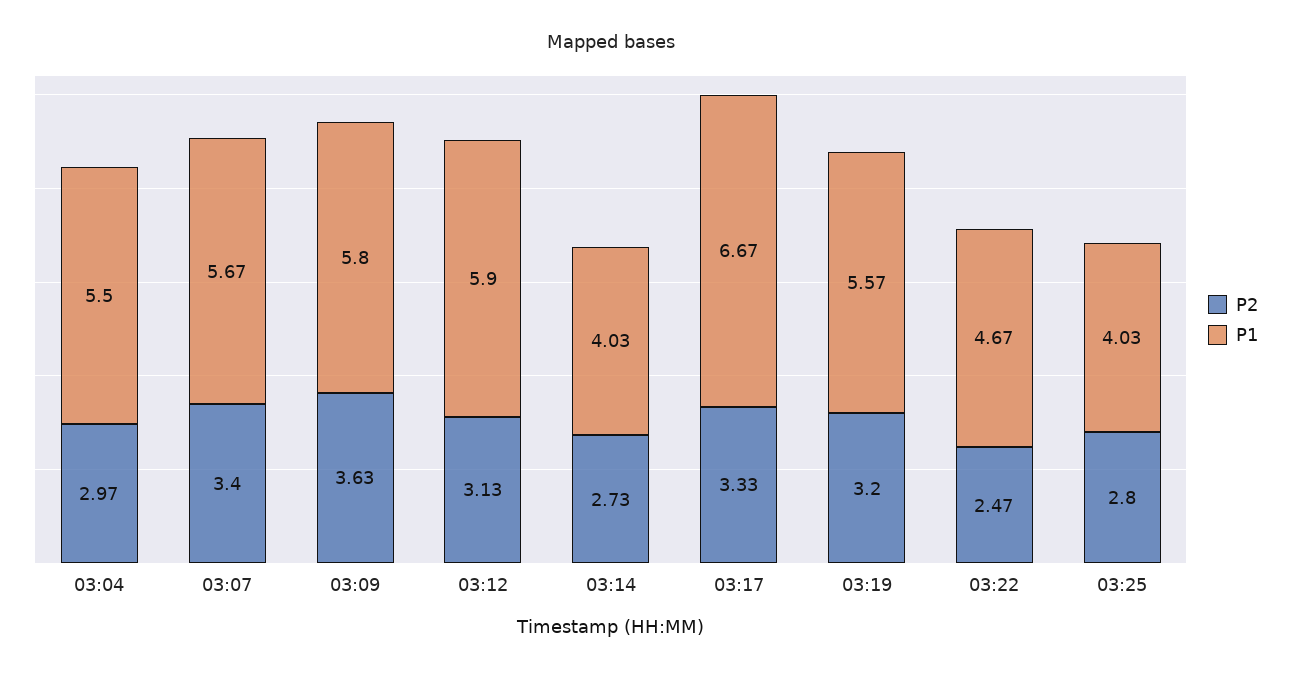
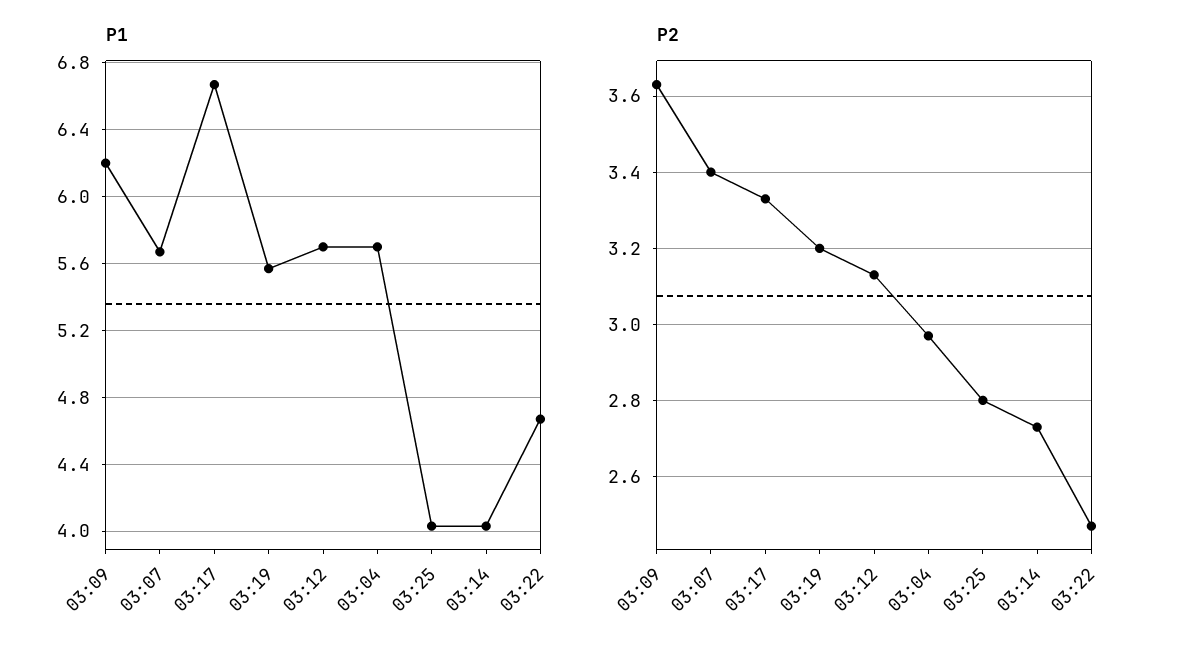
P1, 03:04: 5.5 -> 5.7
P1, 03:09: 5.8 -> 6.2
P1, 03:12: 5.9 -> 5.7

